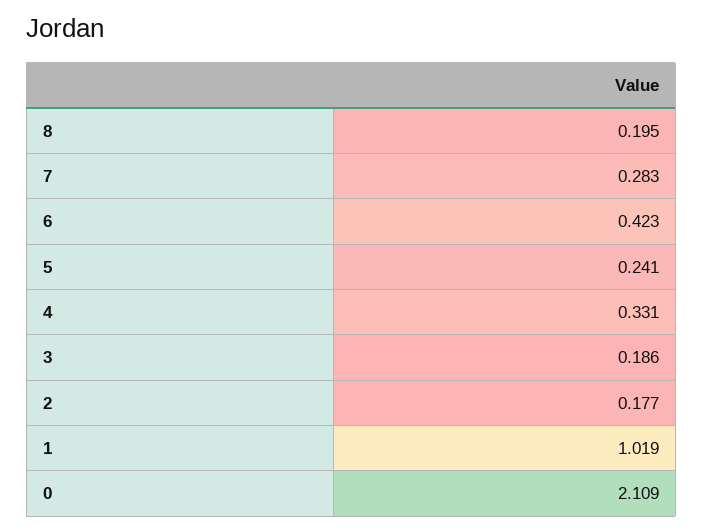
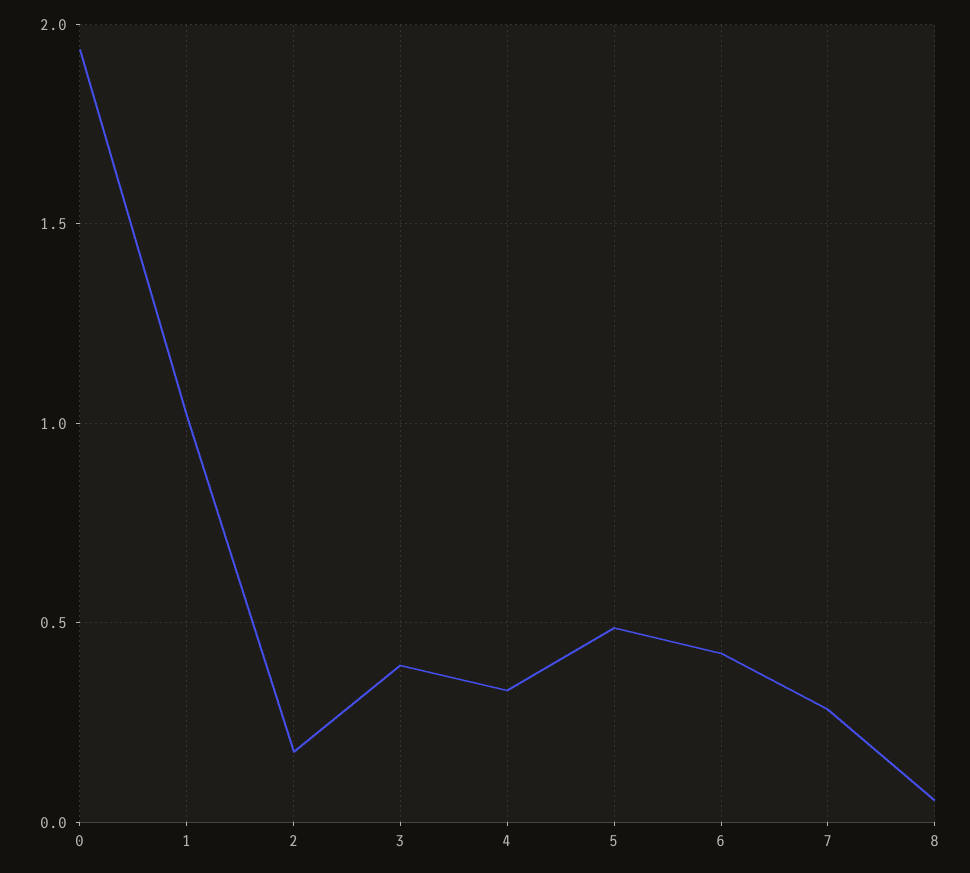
8: 0.195 -> 0.05
5: 0.241 -> 0.5
3: 0.186 -> 0.4
0: 2.109 -> 1.95

